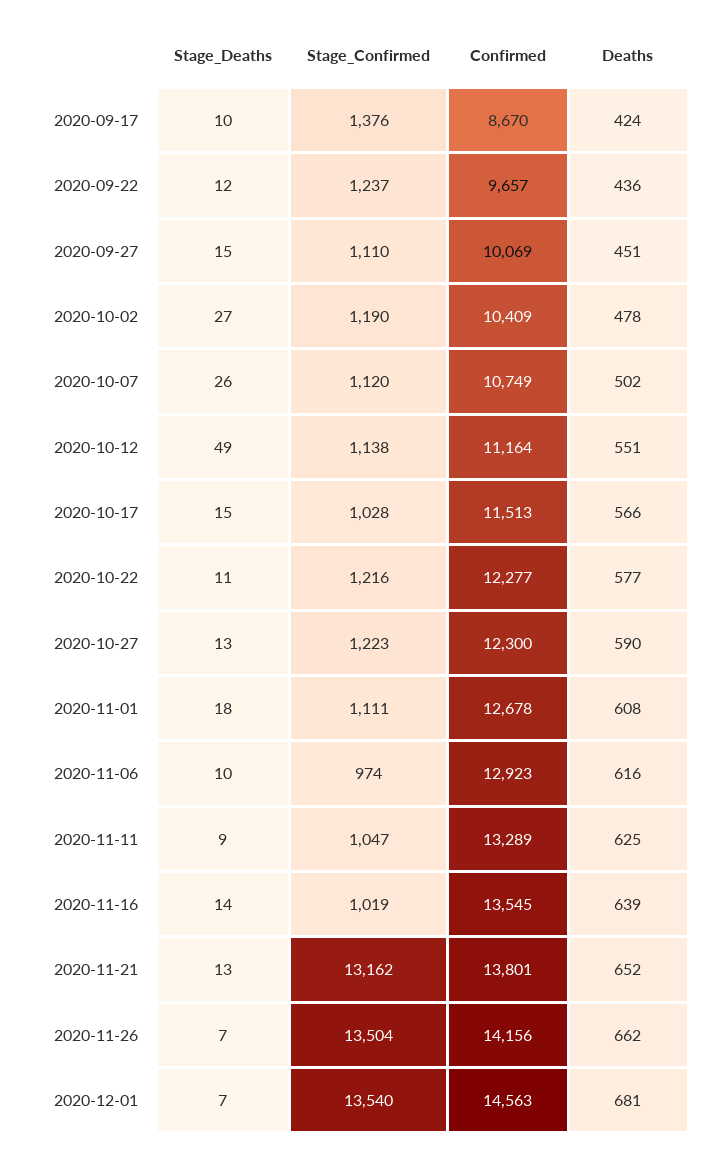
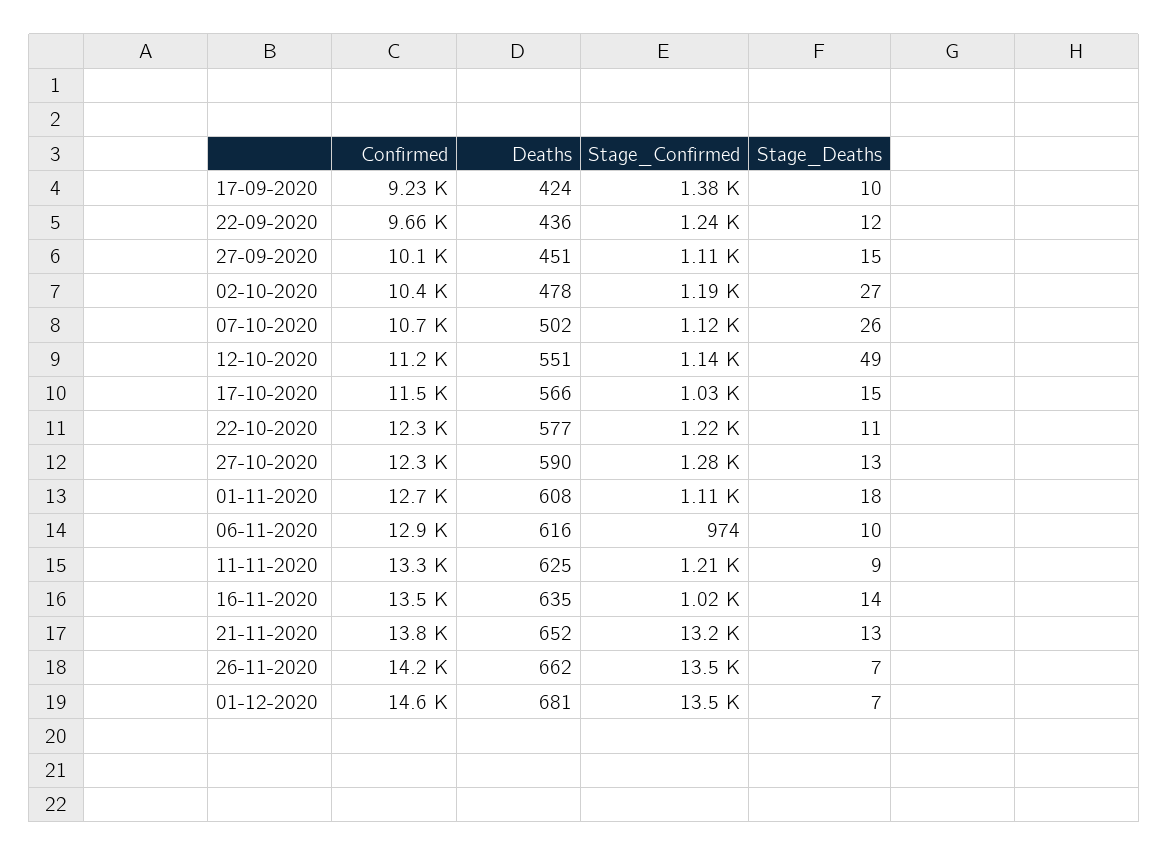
Confirmed, 2020-09-17: 8670 -> 9230
Stage_Confirmed, 2020-10-27: 1223 -> 1280
Stage_Confirmed, 2020-11-11: 1047 -> 1210
Deaths, 2020-11-16: 639 -> 635

